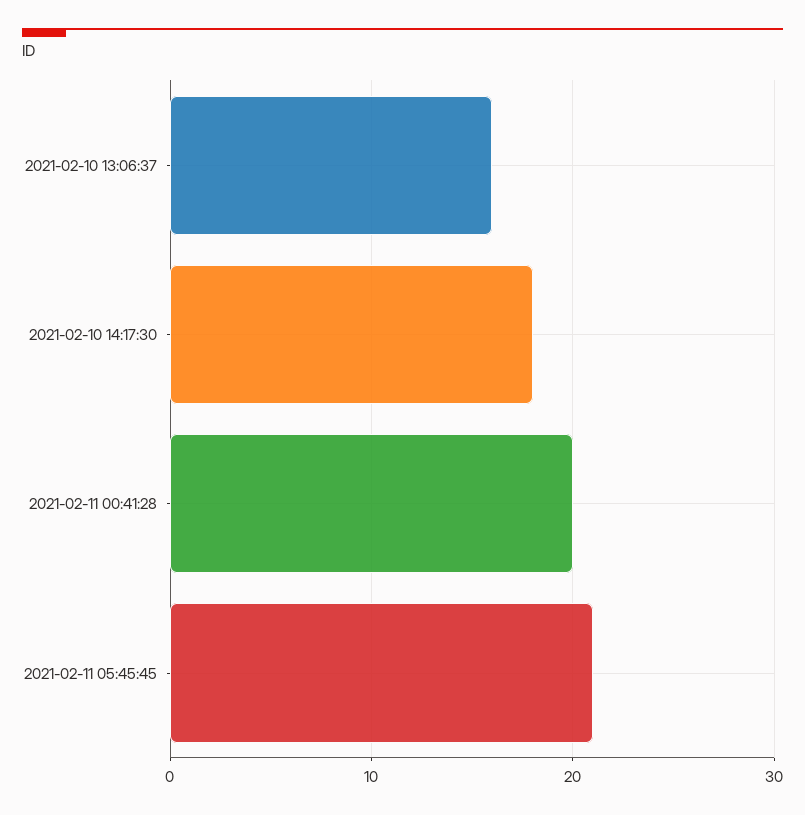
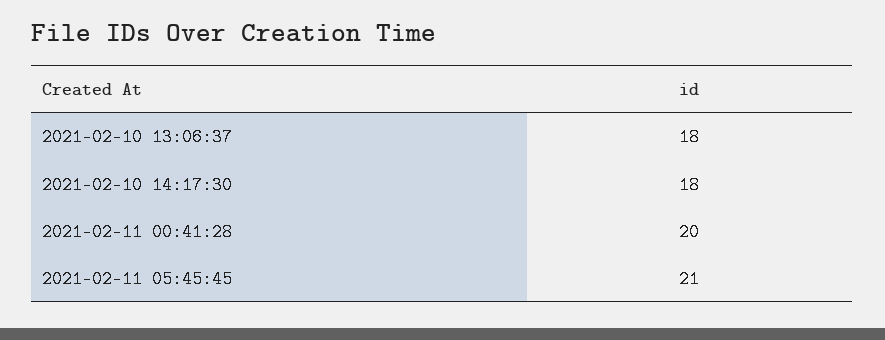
2021-02-10 13:06:37: 16 -> 18

